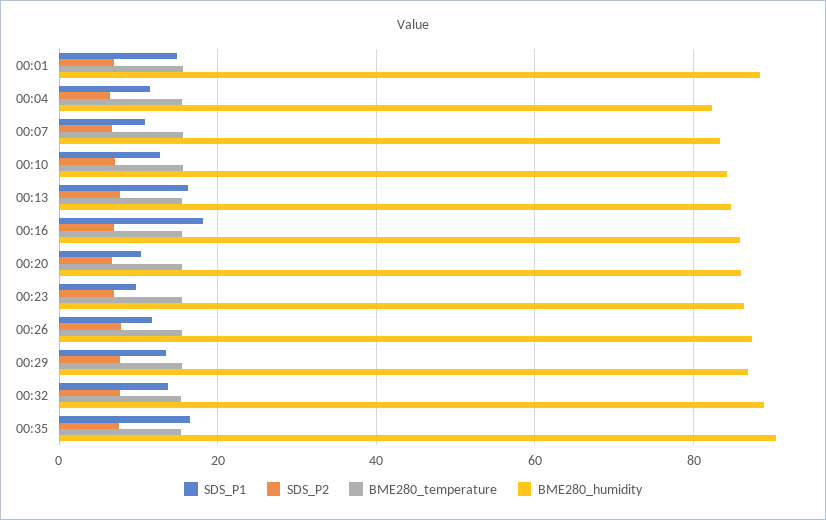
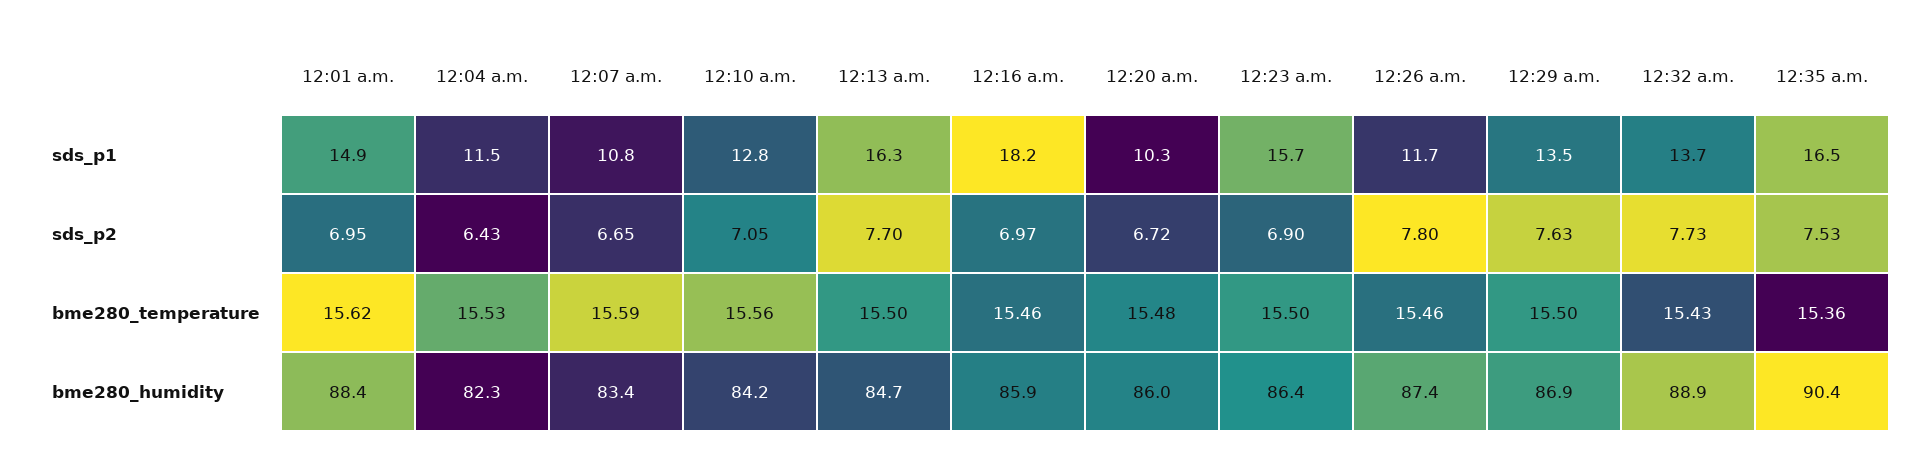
SDS_P1, 00:23: 10 -> 15.7

